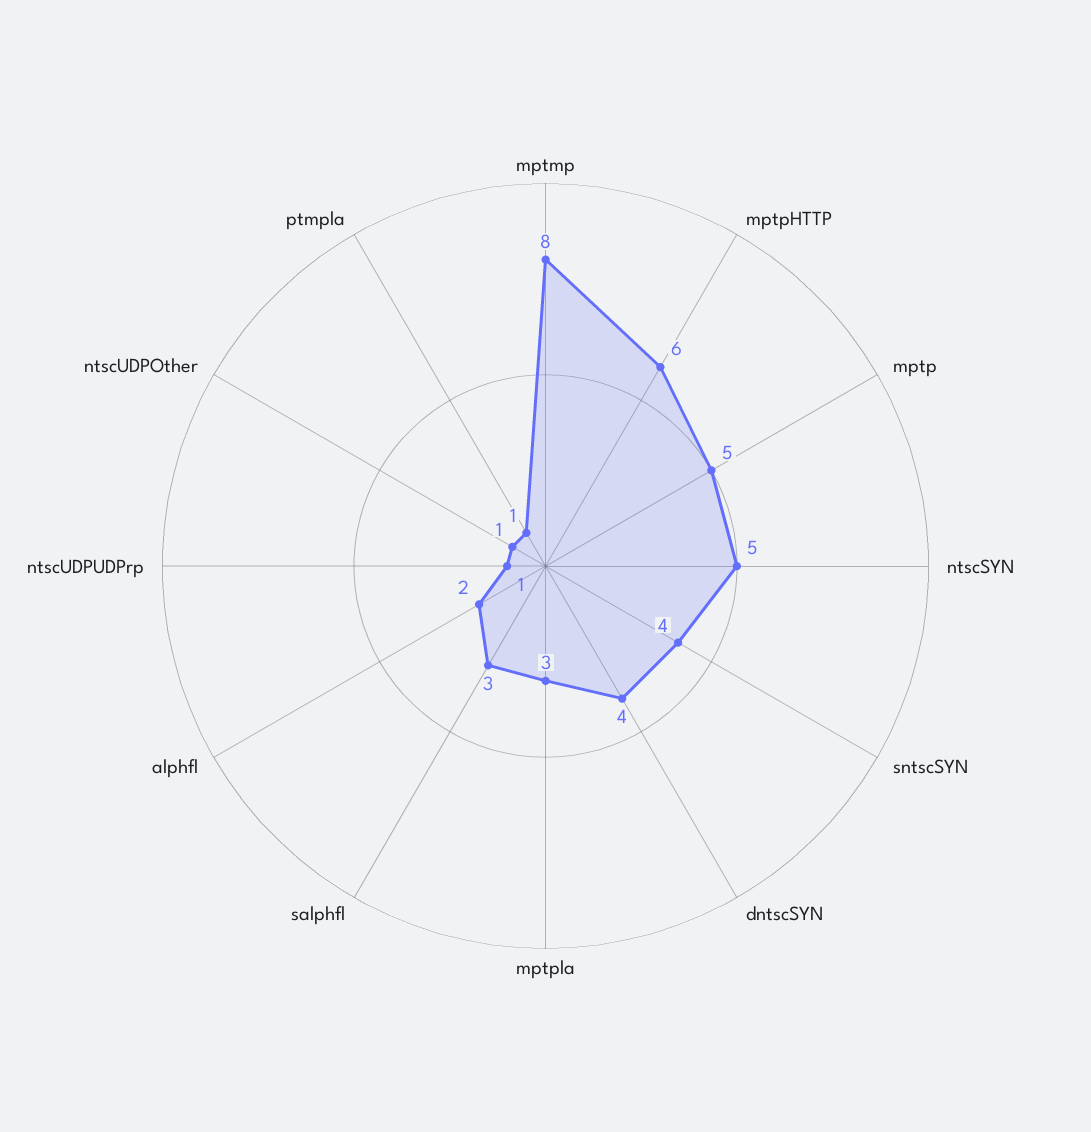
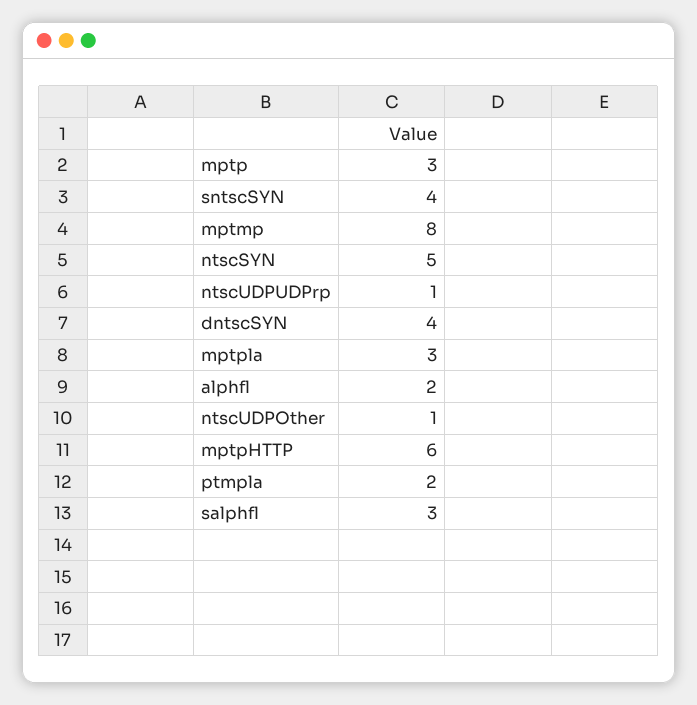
mptp: 5 -> 3
ptmpla: 1 -> 2

